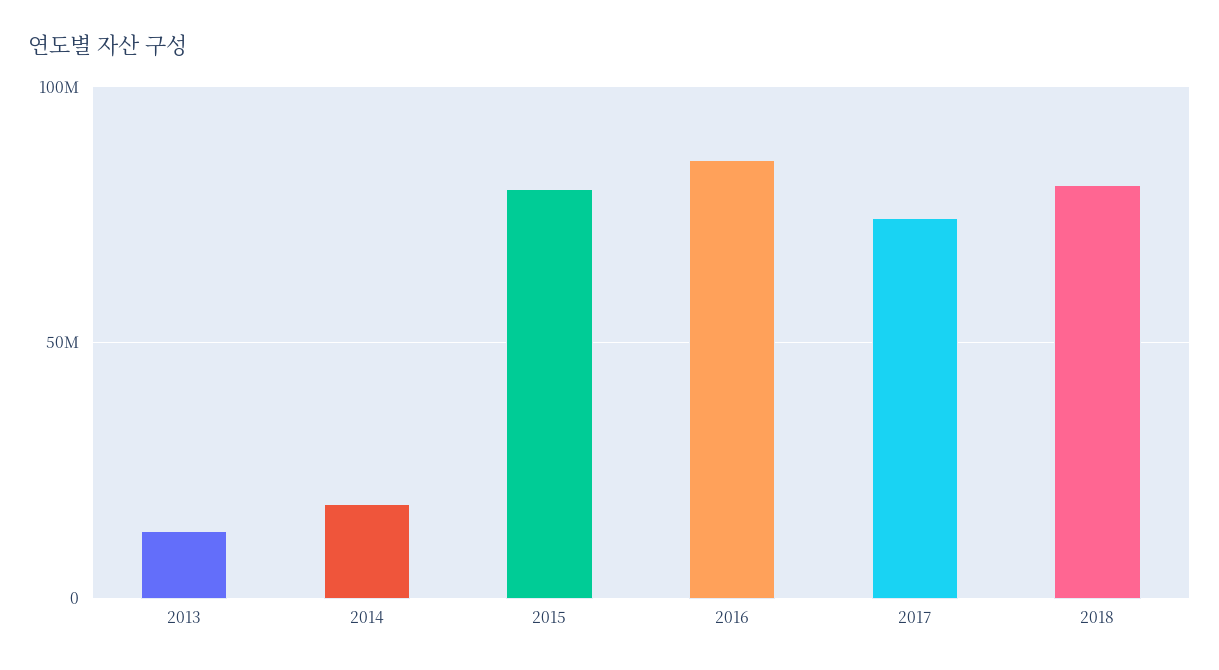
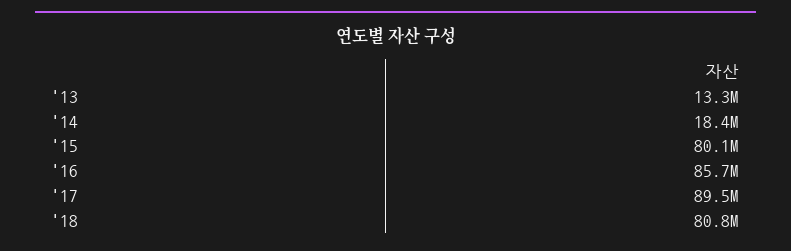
2017: 75000000 -> 89500000

